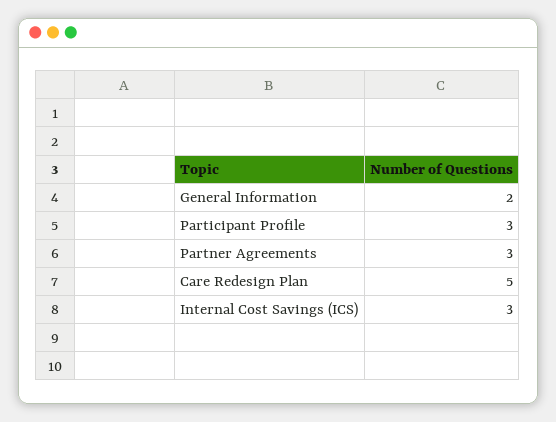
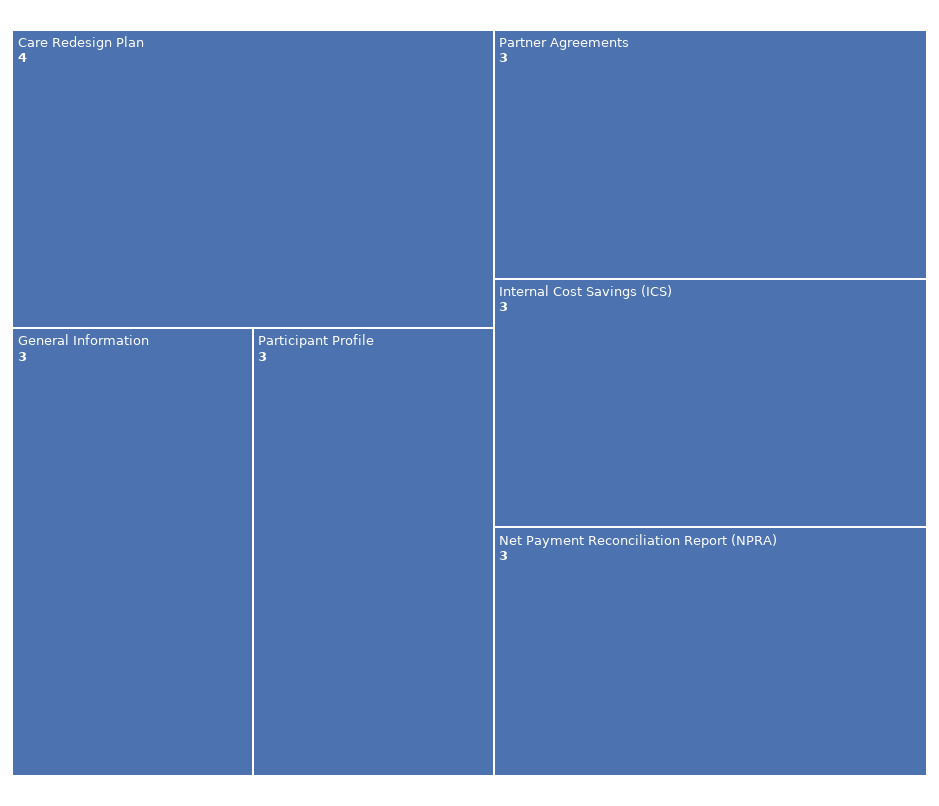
General Information: 2 -> 3
Care Redesign Plan: 5 -> 4
Net Payment Reconciliation Report (NPRA): none -> 3

